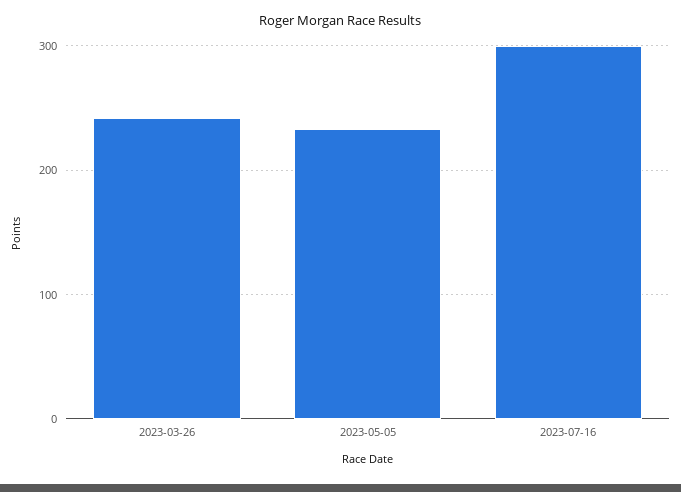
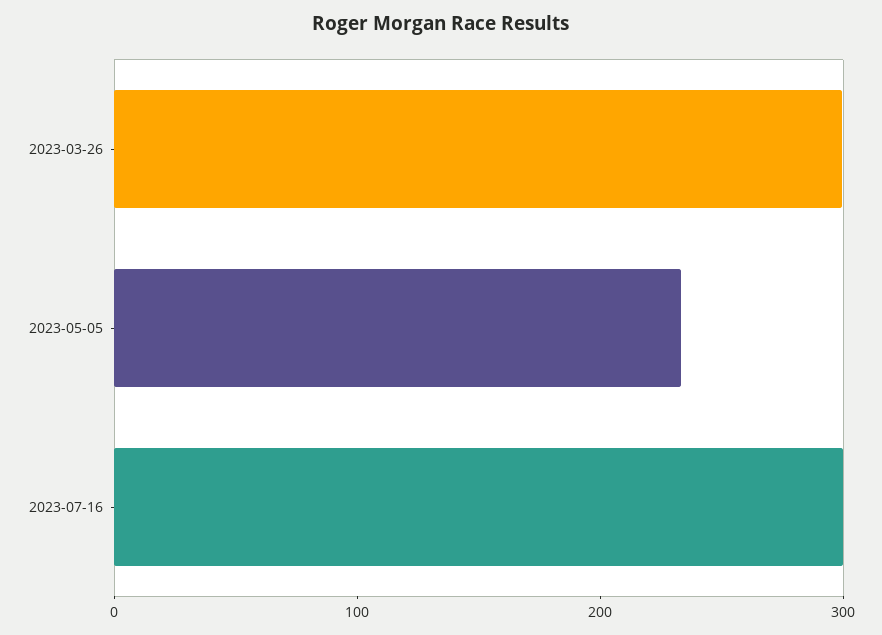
2023-03-26: 240 -> 300

